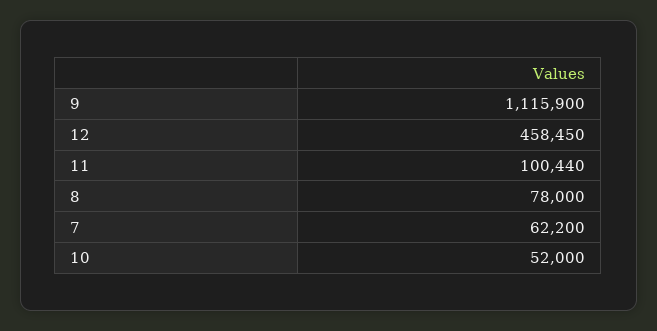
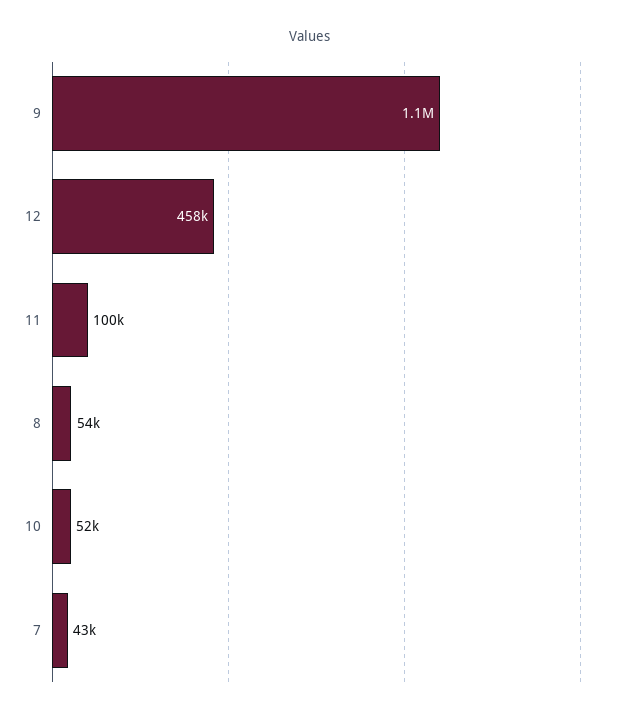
8: 78000 -> 54000
7: 62200 -> 43000

